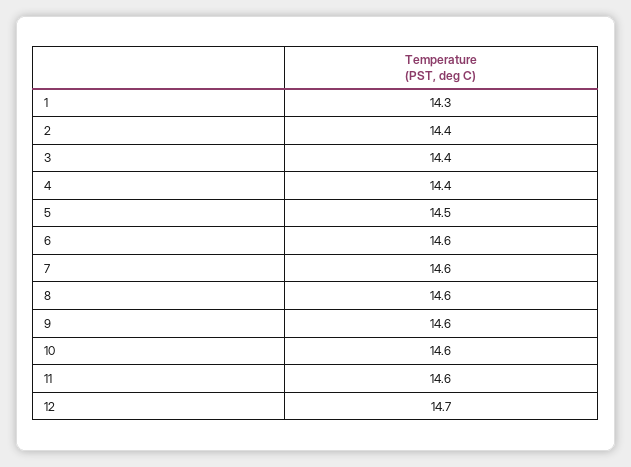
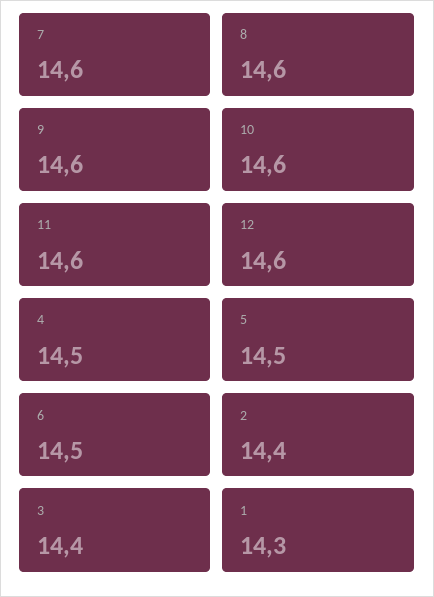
4: 14.4 -> 14.5
6: 14.6 -> 14.5
12: 14.7 -> 14.6

